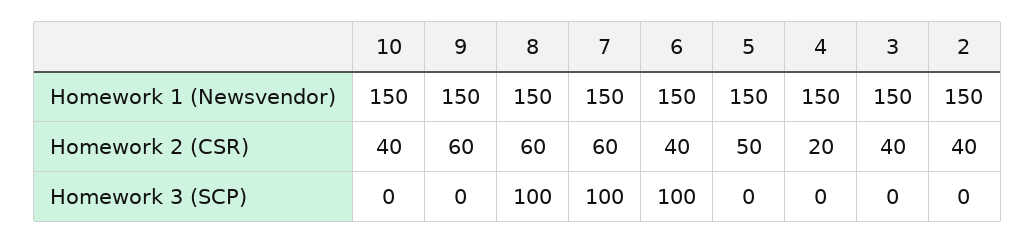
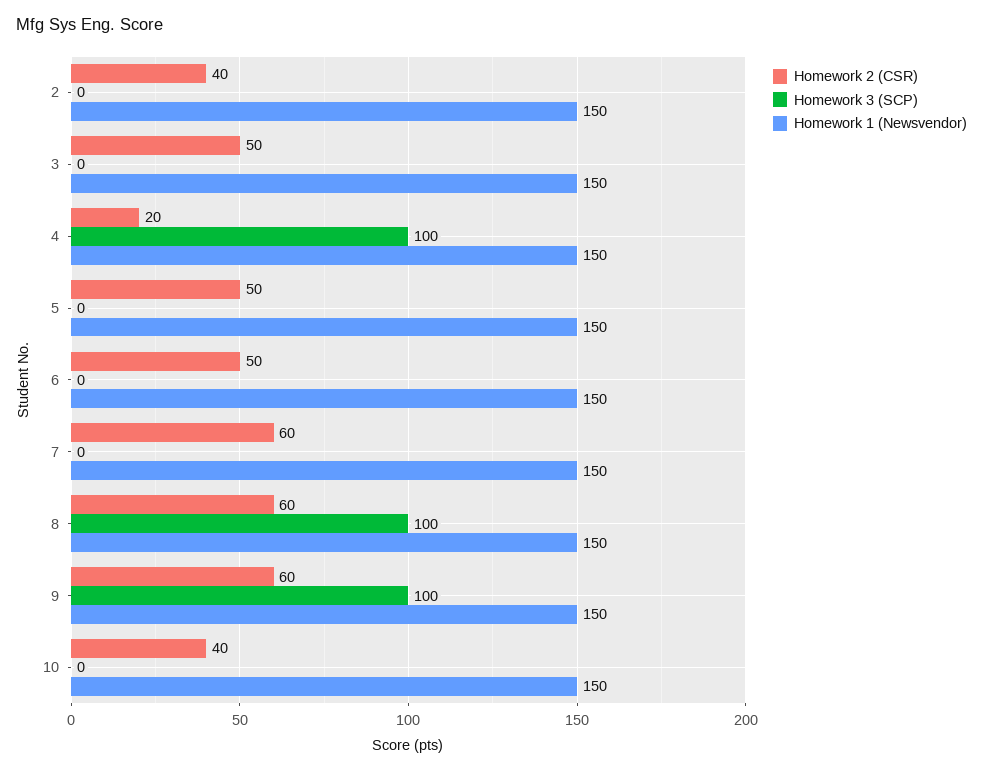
Homework 2 (CSR), 6: 40 -> 50
Homework 2 (CSR), 3: 40 -> 50
Homework 3 (SCP), 9: 0 -> 100
Homework 3 (SCP), 7: 100 -> 0
Homework 3 (SCP), 6: 100 -> 0
Homework 3 (SCP), 4: 0 -> 100

